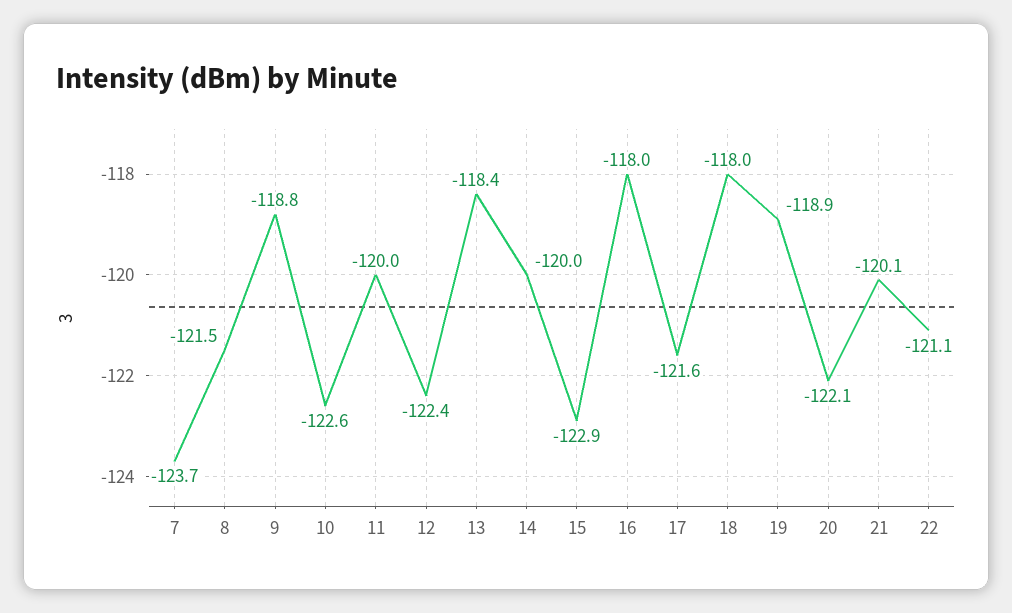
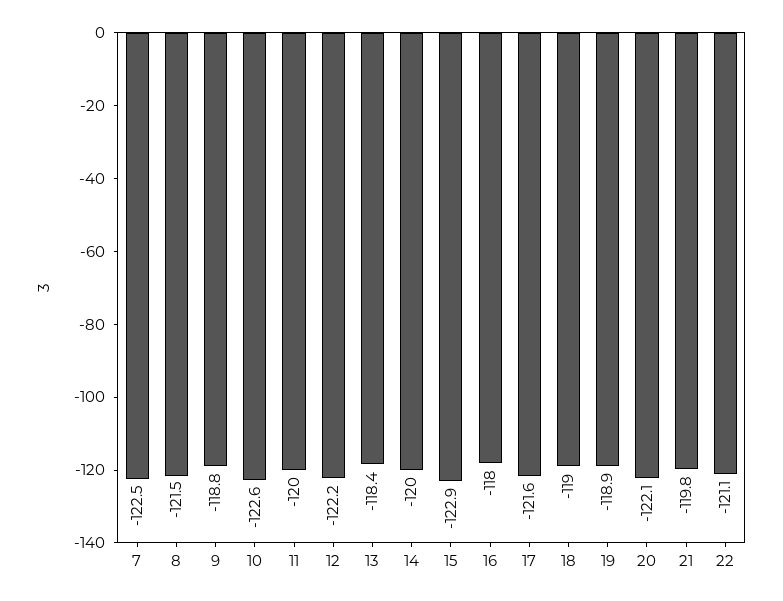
7: -123.7 -> -122.5
12: -122.4 -> -122.2
18: -118 -> -119
21: -120.1 -> -119.8

